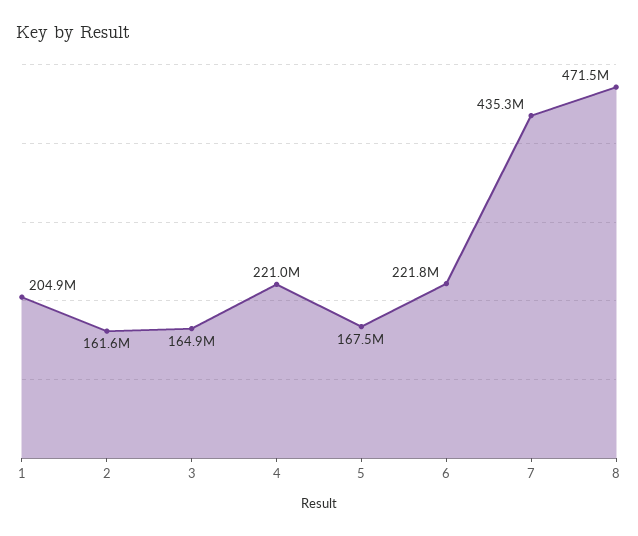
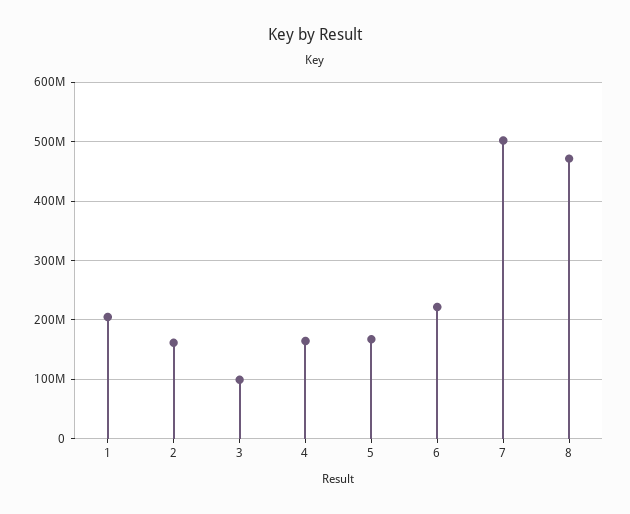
3: 164900000 -> 100000000
4: 221000000 -> 160000000
7: 435300000 -> 500000000

